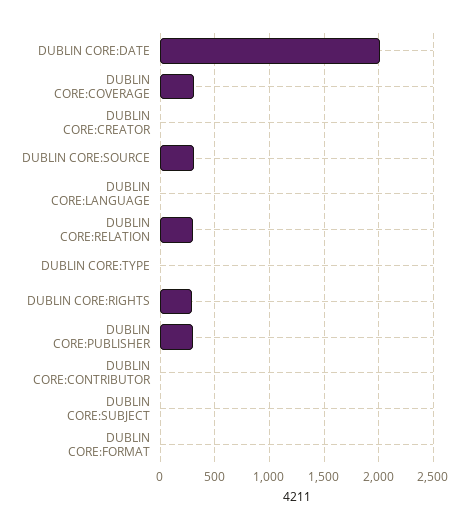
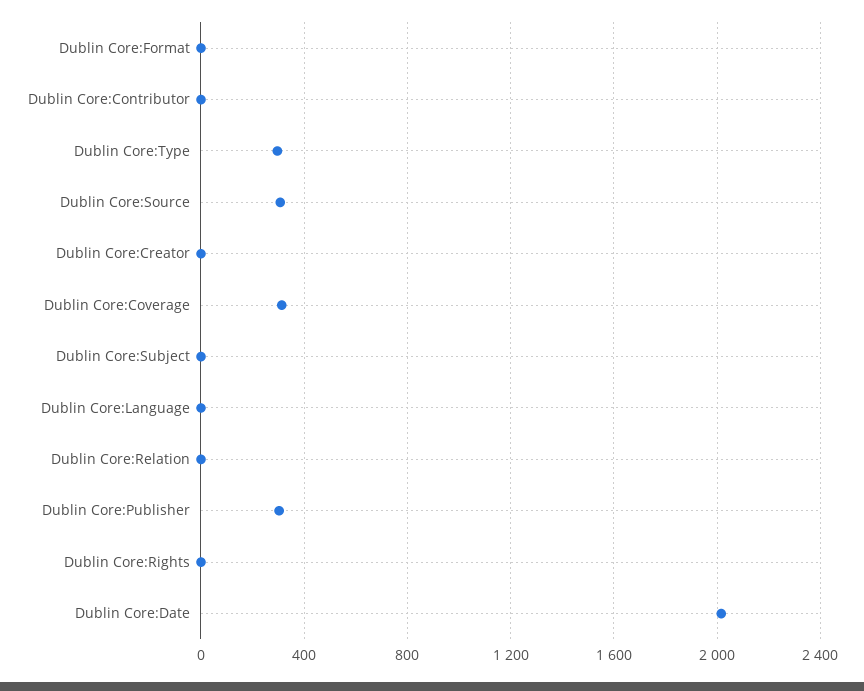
DUBLIN CORE:RELATION: 300 -> 0
DUBLIN CORE:TYPE: 0 -> 300
DUBLIN CORE:RIGHTS: 300 -> 0

